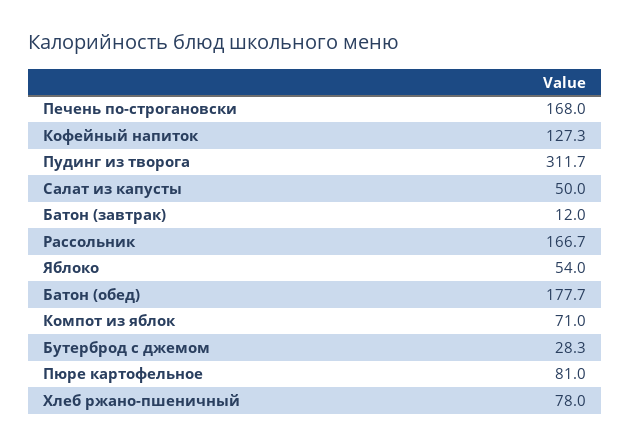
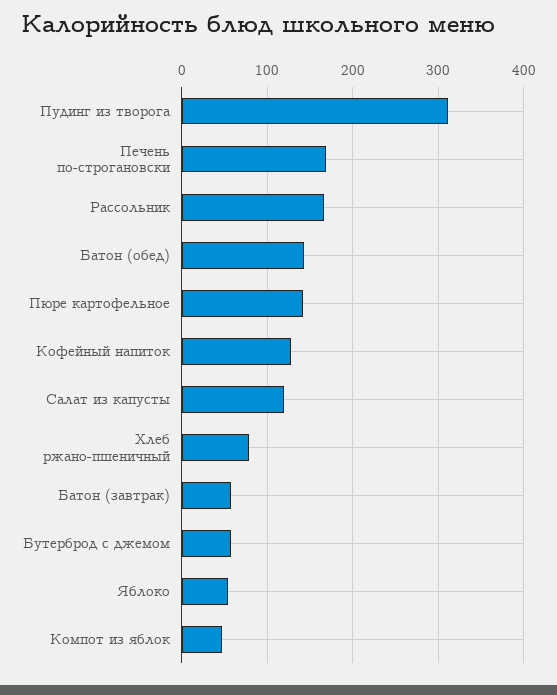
Салат из капусты: 50 -> 120
Батон (завтрак): 12 -> 60
Батон (обед): 177.7 -> 140
Компот из яблок: 71 -> 50
Бутерброд с джемом: 28.3 -> 60
Пюре картофельное: 81 -> 140

